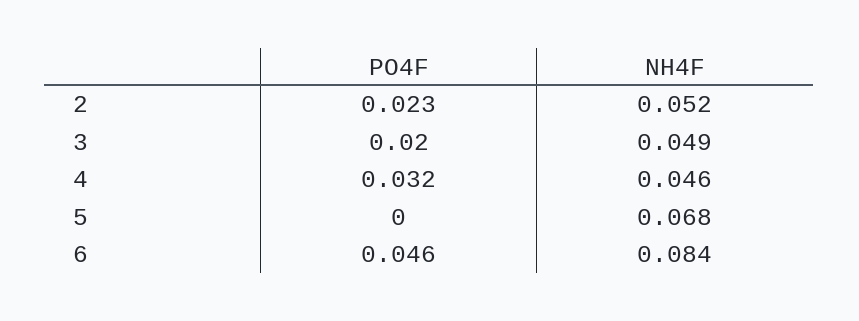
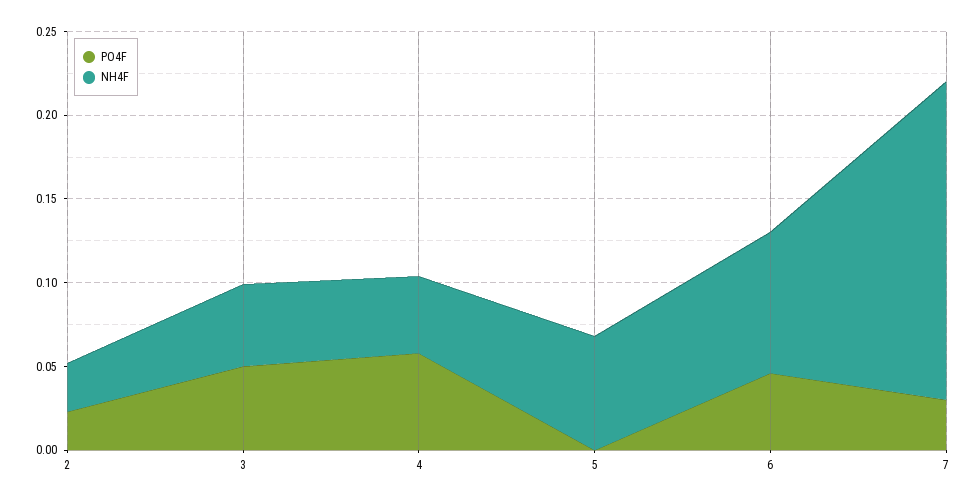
NH4F, 2: 0.052 -> 0.03
PO4F, 3: 0.02 -> 0.05
PO4F, 4: 0.032 -> 0.06
PO4F, 7: none -> 0.03
NH4F, 7: none -> 0.19

